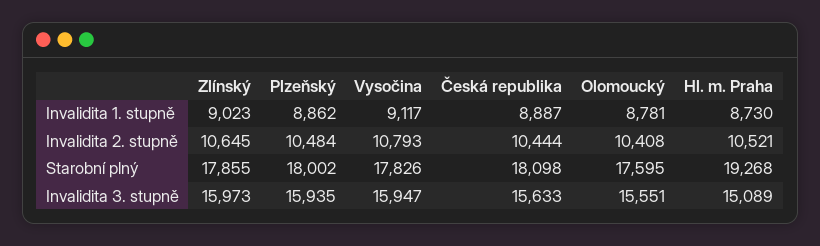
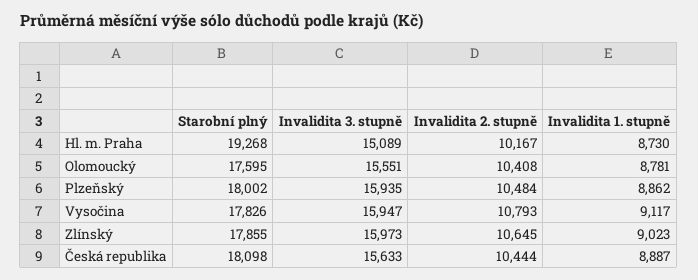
Hl. m. Praha, Invalidita 2. stupně: 10521 -> 10167

